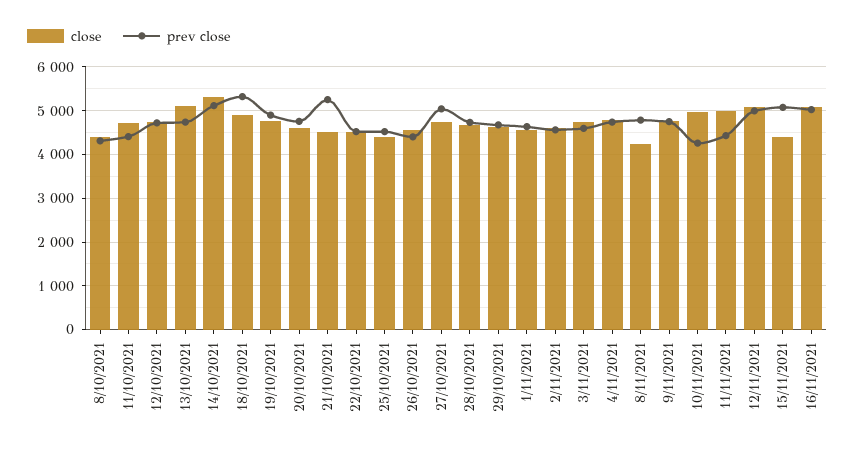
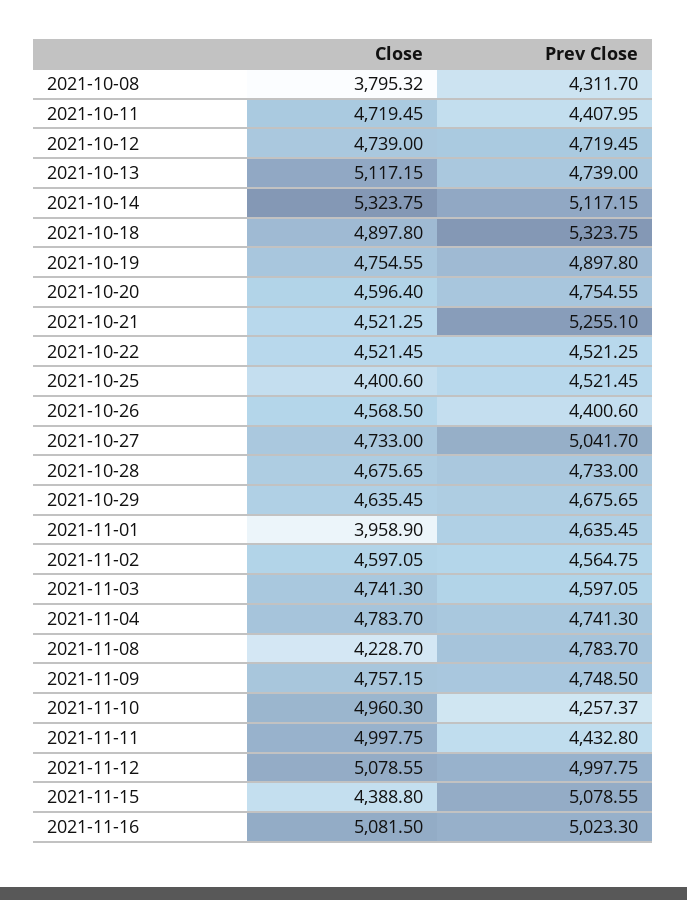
close, 8/10/2021: 4400 -> 3795.32
close, 1/11/2021: 4600 -> 3958.9

